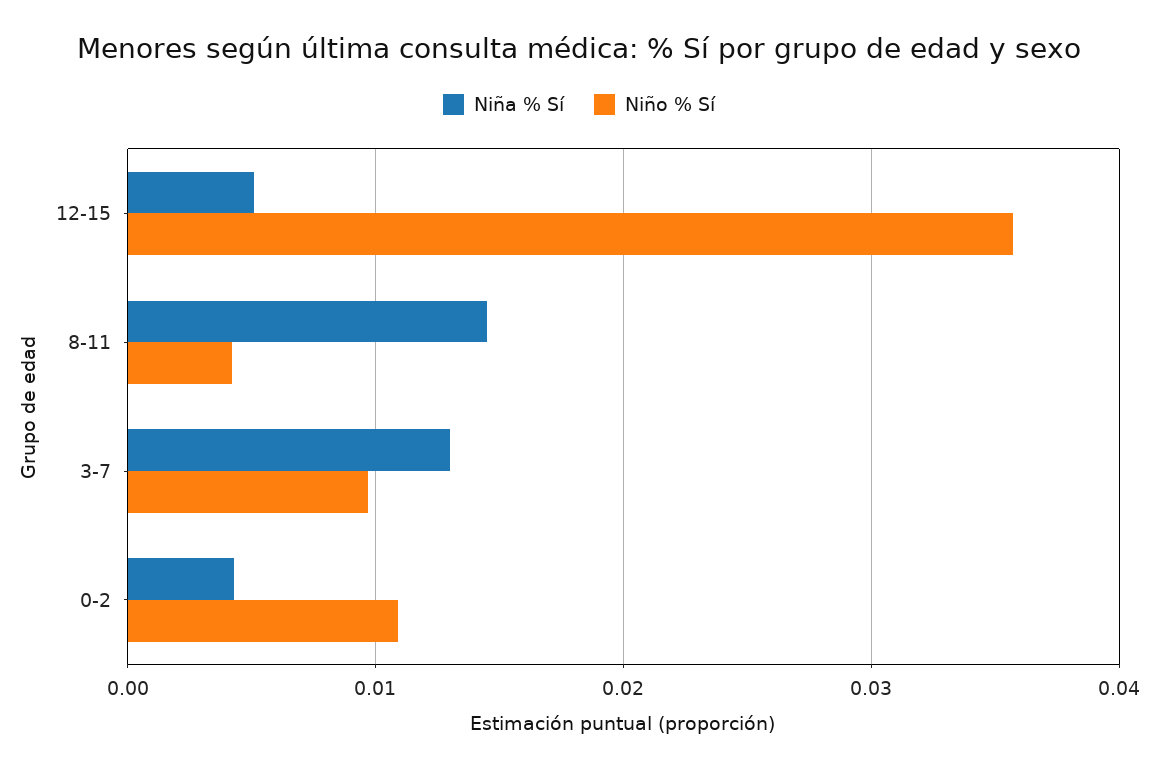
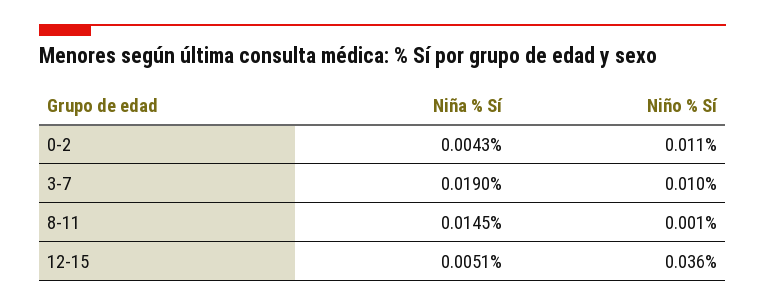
Niño % Sí, 8-11: 0.004 -> 0.001
Niña % Sí, 3-7: 0.013 -> 0.019

